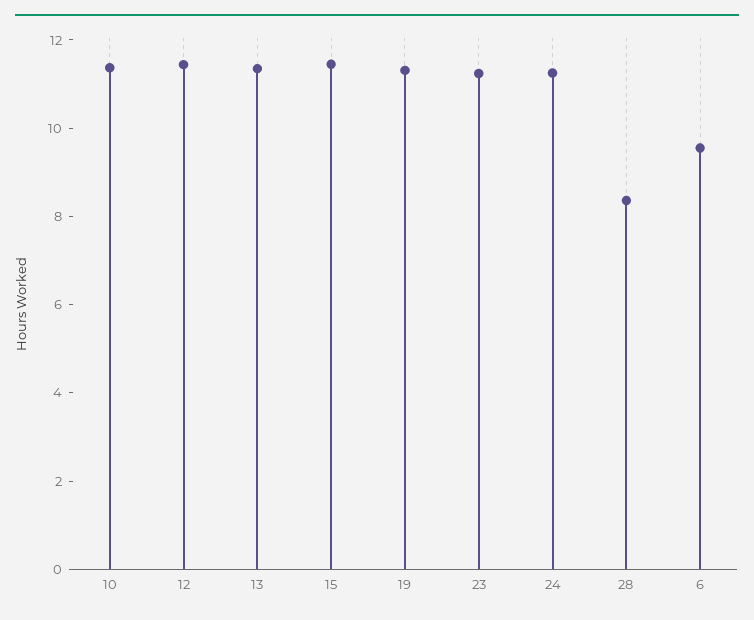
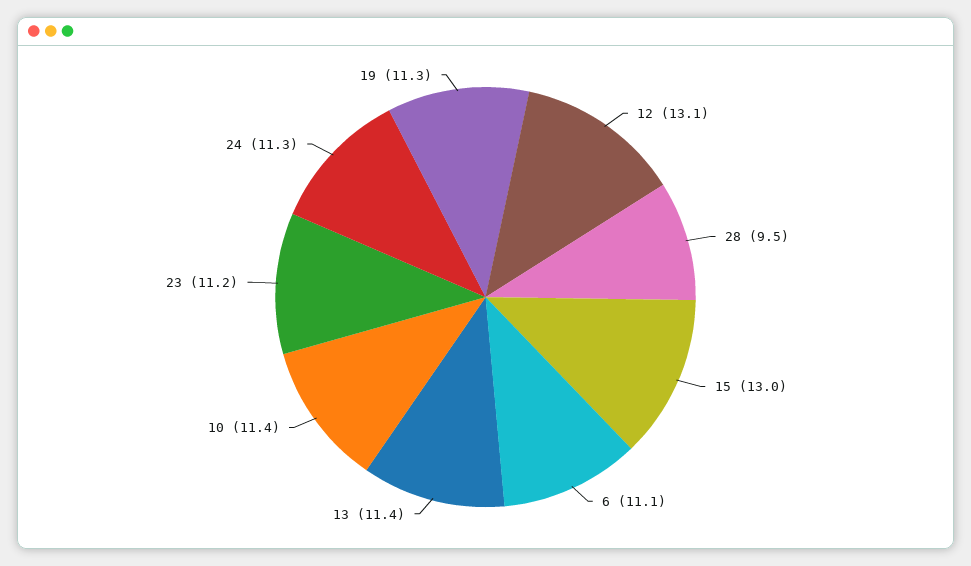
12: 11.5 -> 13.1
15: 11.5 -> 13
28: 8.5 -> 9.5
6: 9.5 -> 11.1

